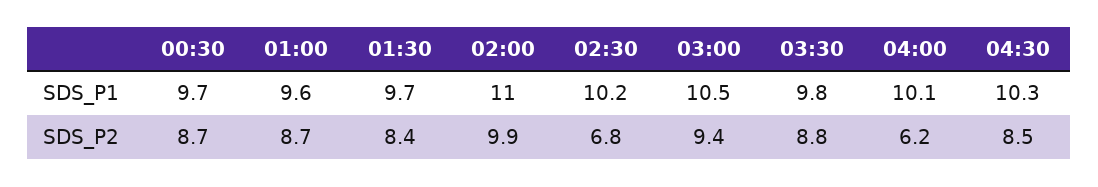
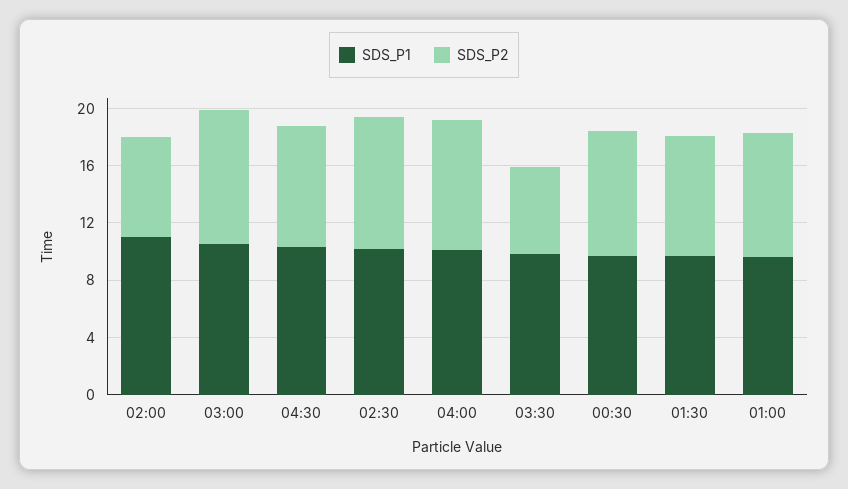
SDS_P2, 02:00: 9.9 -> 7
SDS_P2, 02:30: 6.8 -> 9
SDS_P2, 03:30: 8.8 -> 6
SDS_P2, 04:00: 6.2 -> 9

